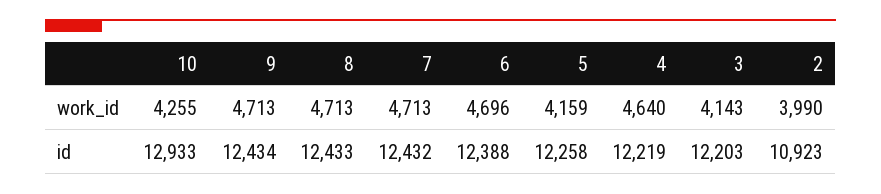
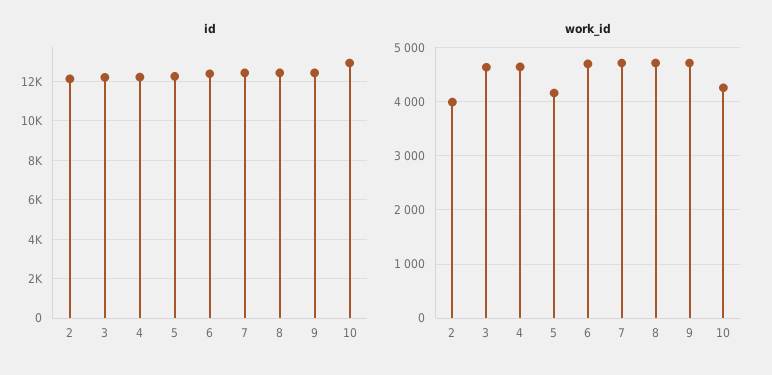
work_id, 3: 4143 -> 4600
id, 2: 10923 -> 12000

